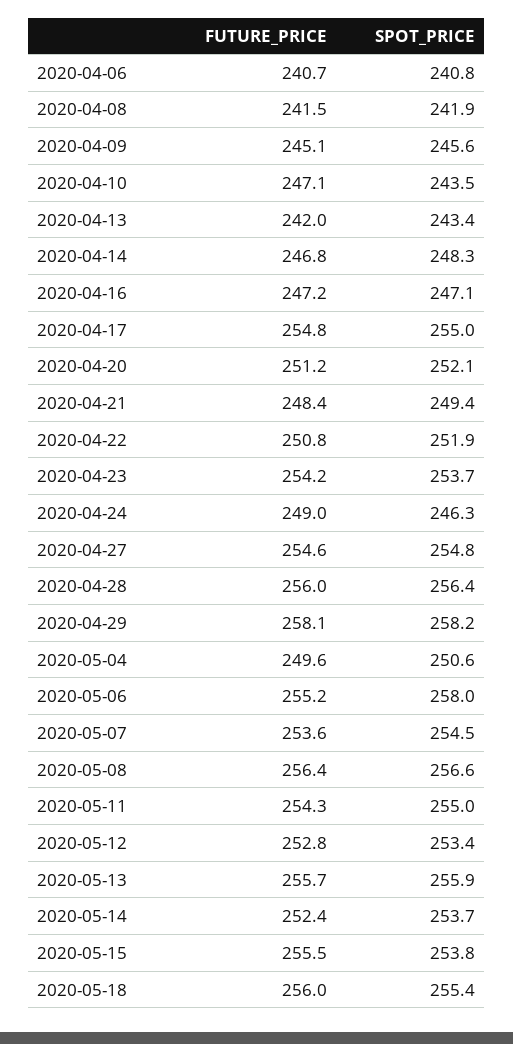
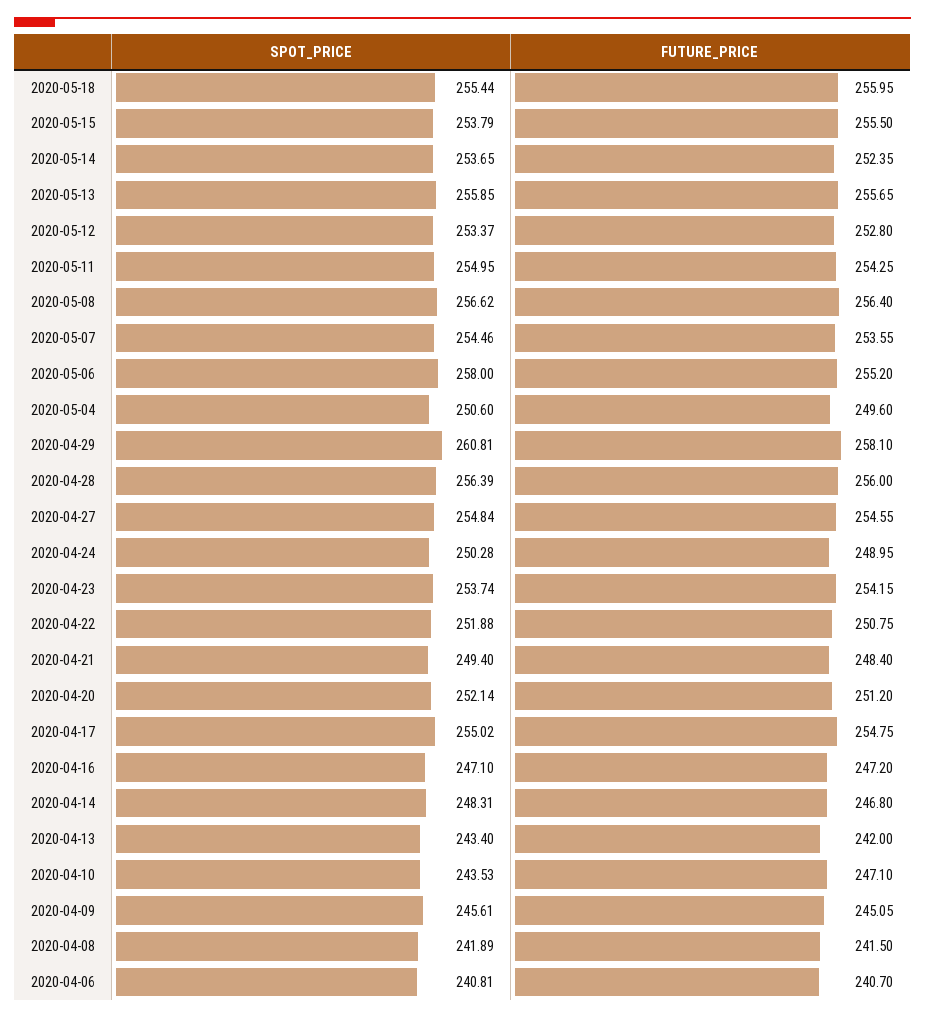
SPOT_PRICE, 2020-04-24: 246.3 -> 250.28
SPOT_PRICE, 2020-04-29: 258.2 -> 260.81

